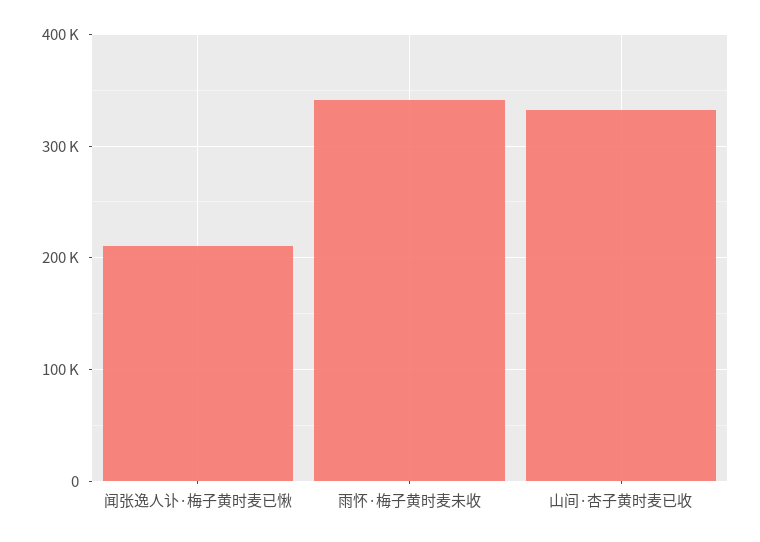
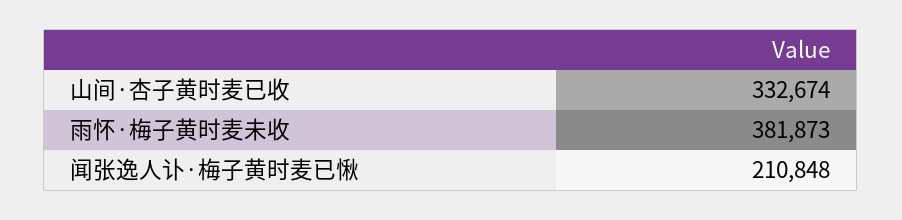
雨怀·梅子黄时麦未收: 340000 -> 381873

